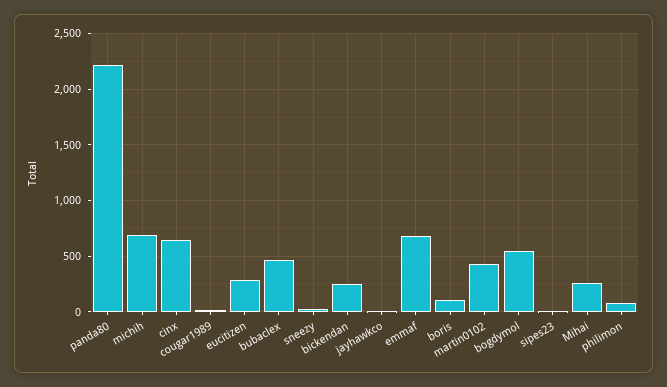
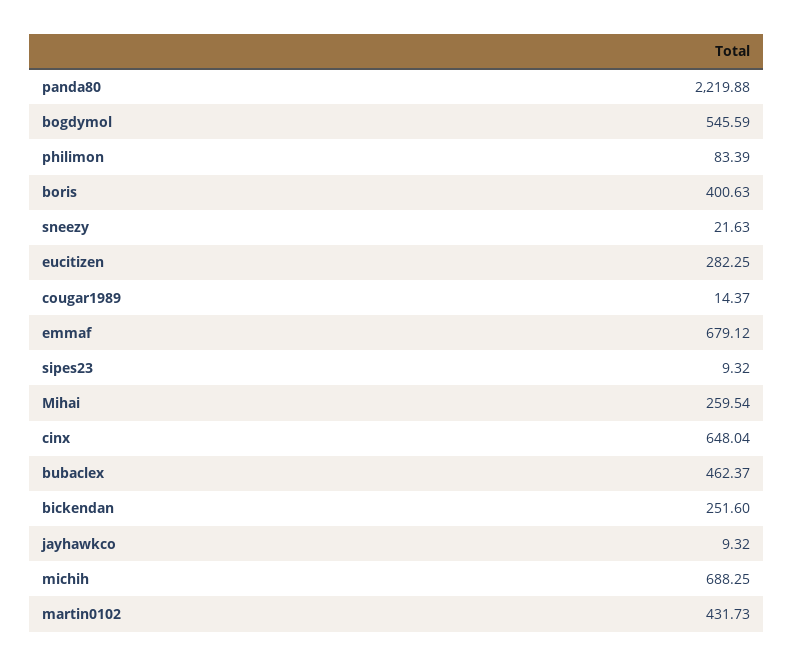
boris: 100 -> 400.63

